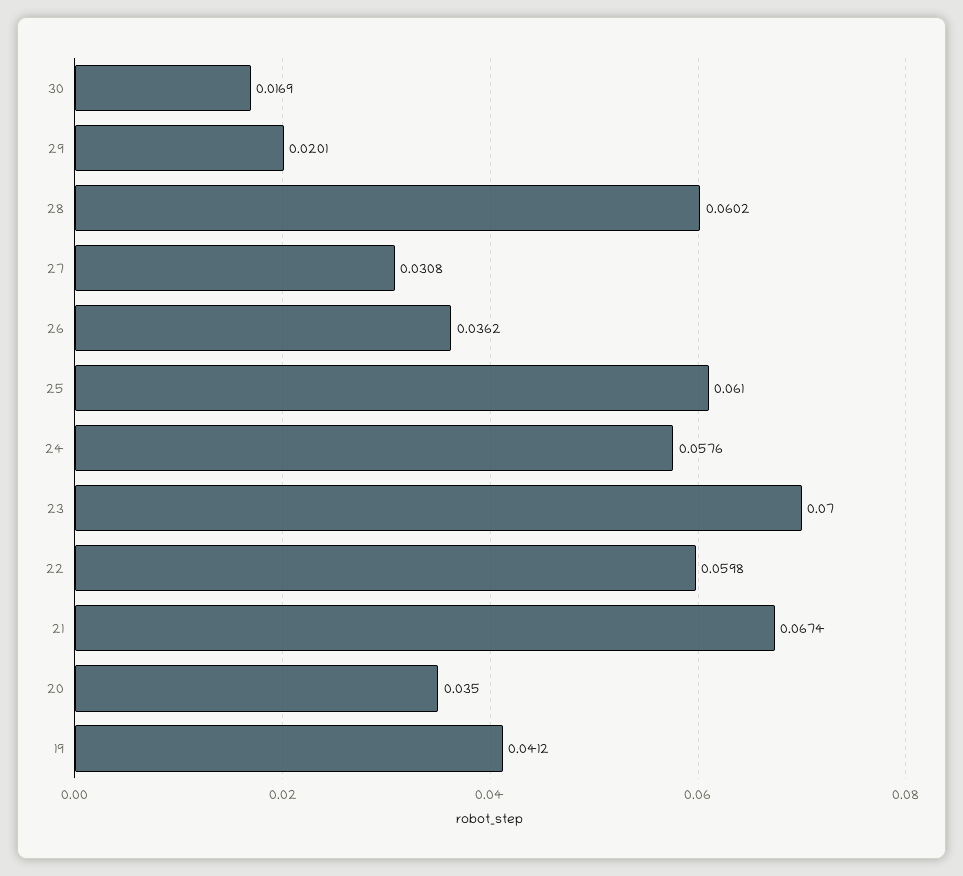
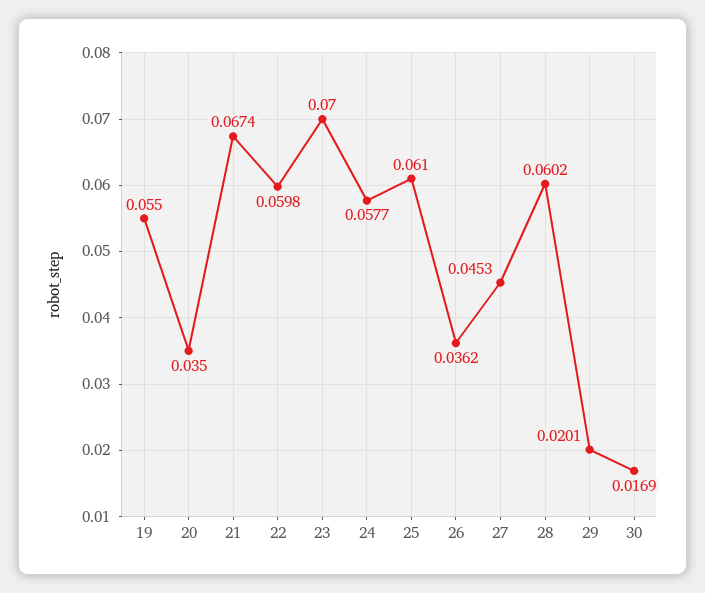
27: 0.0308 -> 0.0453
24: 0.0576 -> 0.0577
19: 0.0412 -> 0.055

